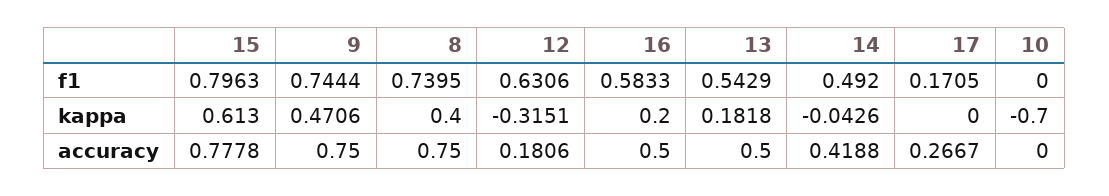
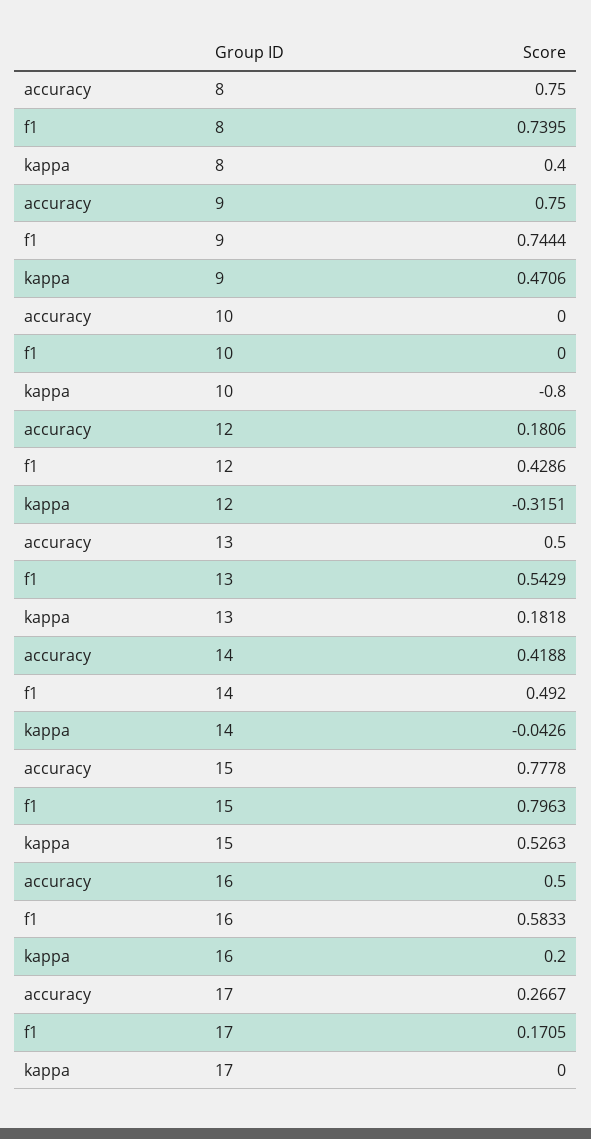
12, f1: 0.6306 -> 0.4286
15, kappa: 0.613 -> 0.5263
10, kappa: -0.7 -> -0.8

